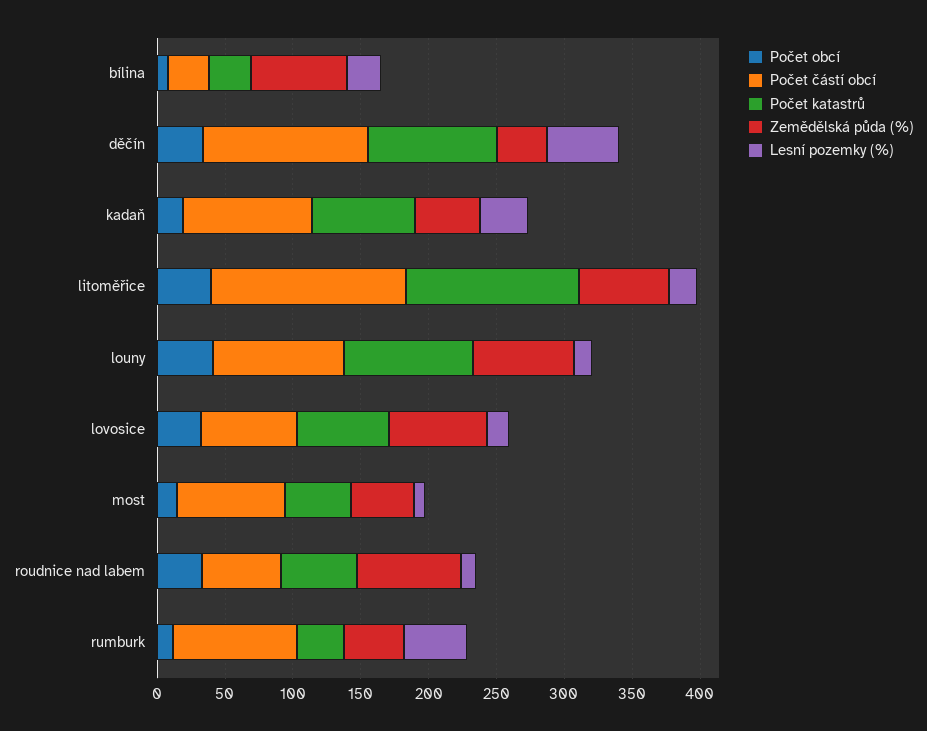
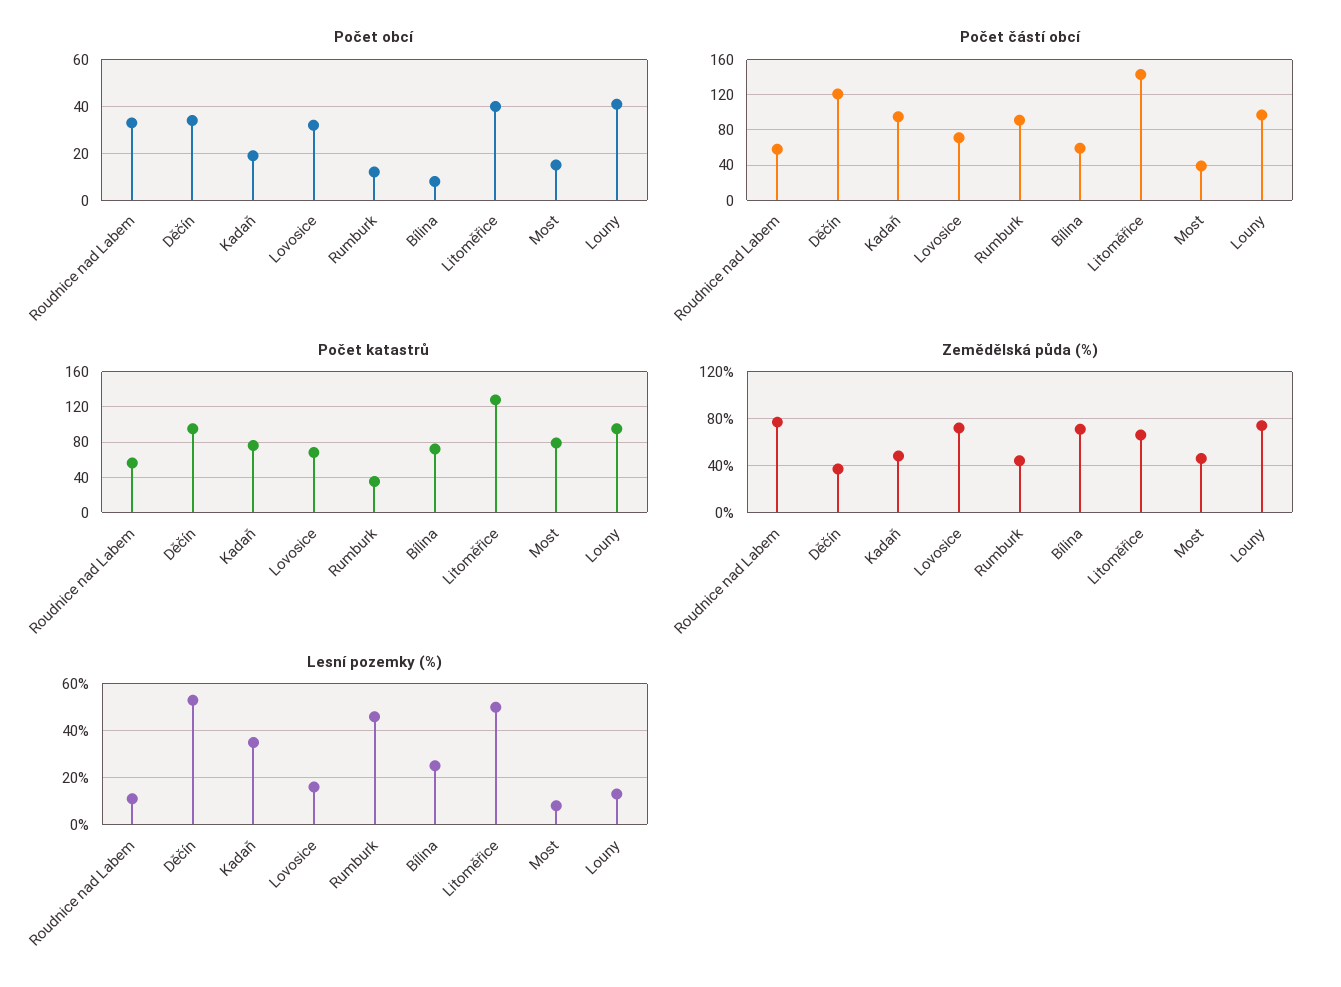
Počet částí obcí, bílina: 30 -> 60
Počet katastrů, bílina: 30 -> 70
Lesní pozemky (%), litoměřice: 20 -> 50
Počet částí obcí, most: 80 -> 40
Počet katastrů, most: 50 -> 80

